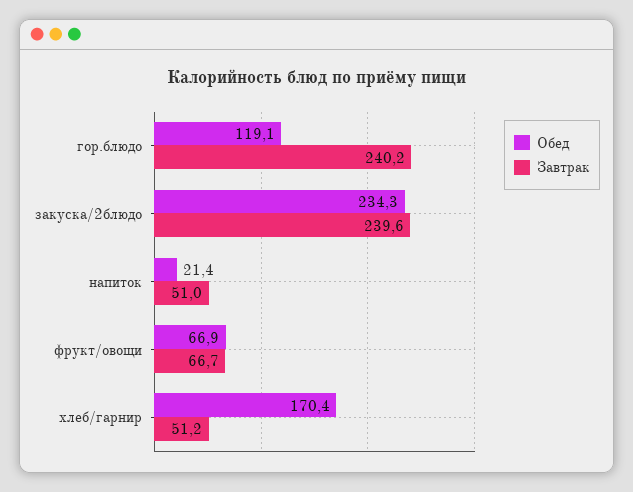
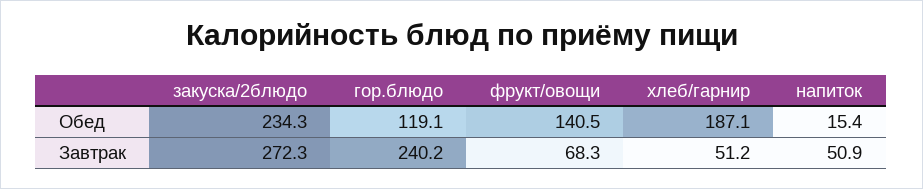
Завтрак, закуска/2блюдо: 239.6 -> 272.3
Обед, напиток: 21.4 -> 15.4
Завтрак, напиток: 51 -> 50.9
Обед, фрукт/овощи: 66.9 -> 140.5
Завтрак, фрукт/овощи: 66.7 -> 68.3
Обед, хлеб/гарнир: 170.4 -> 187.1

